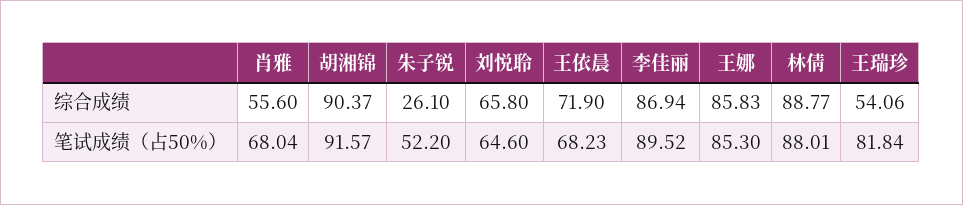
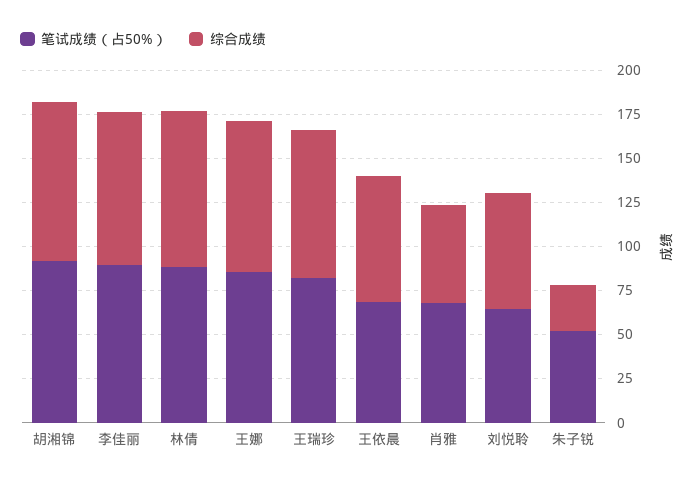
综合成绩, 王瑞珍: 54.06 -> 85

